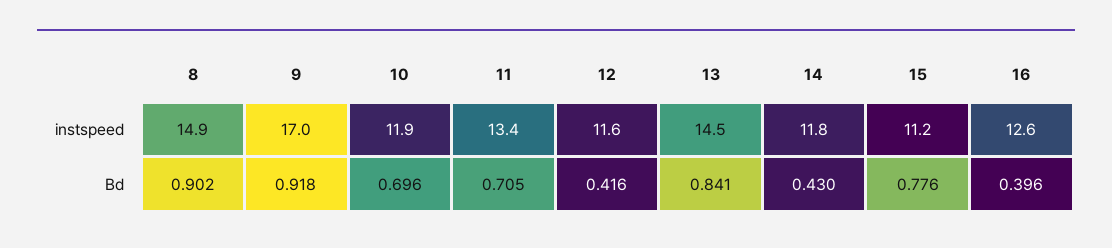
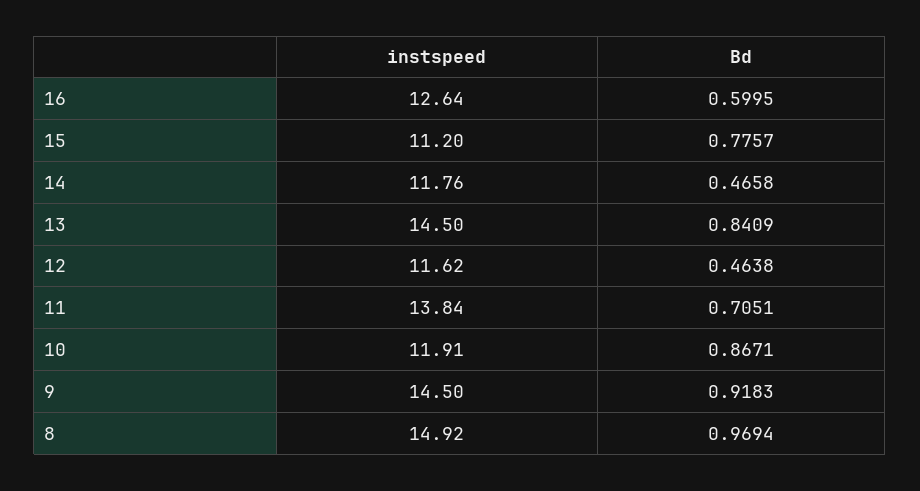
9, instspeed: 17 -> 14.5
11, instspeed: 13.4 -> 13.84
8, Bd: 0.902 -> 0.9694
10, Bd: 0.696 -> 0.8671
12, Bd: 0.416 -> 0.4638
14, Bd: 0.43 -> 0.4658
16, Bd: 0.396 -> 0.5995

